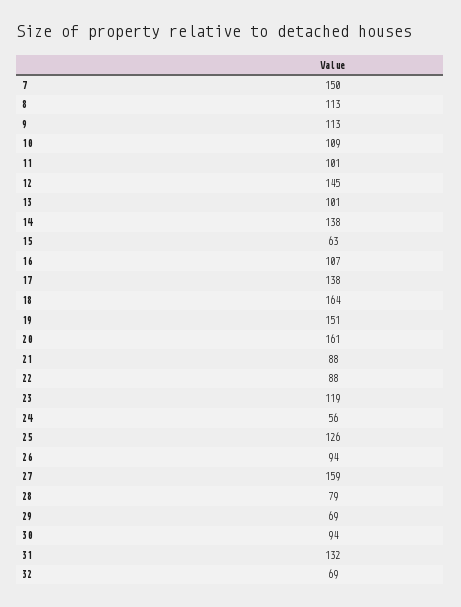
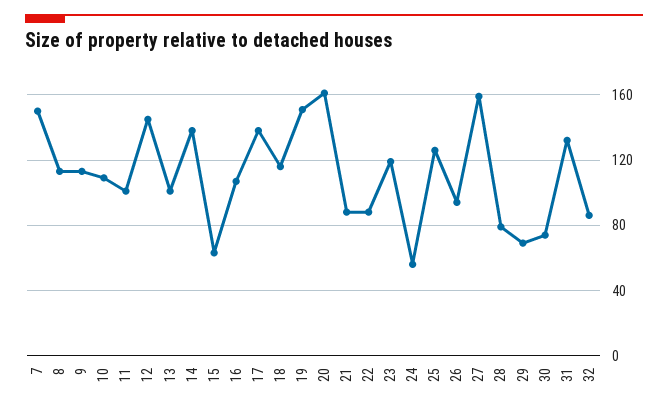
18: 164 -> 115
30: 94 -> 75
32: 69 -> 85

